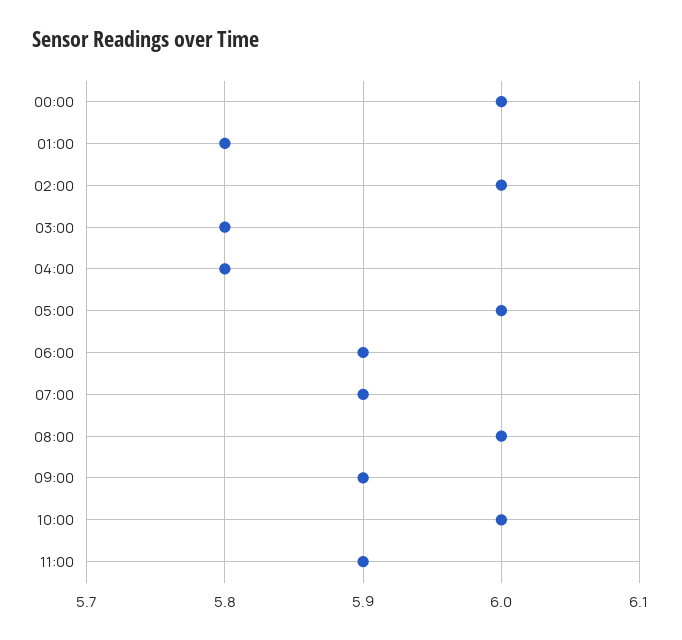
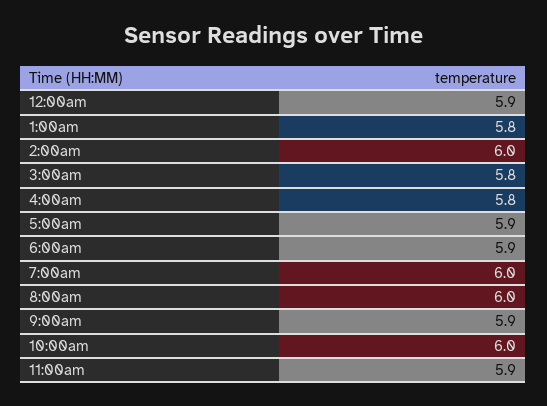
00:00: 6 -> 5.9
05:00: 6 -> 5.9
07:00: 5.9 -> 6

